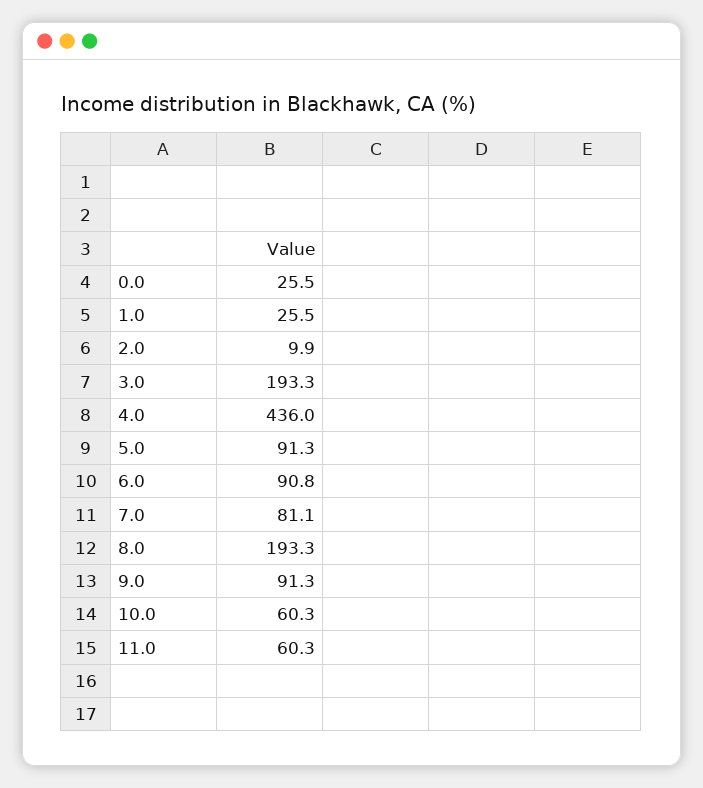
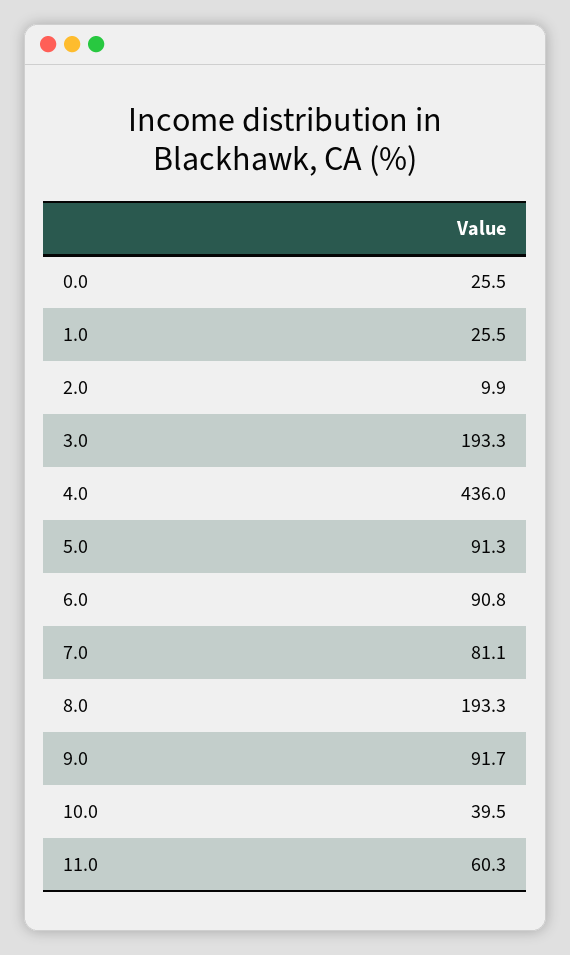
9.0: 91.3 -> 91.7
10.0: 60.3 -> 39.5

